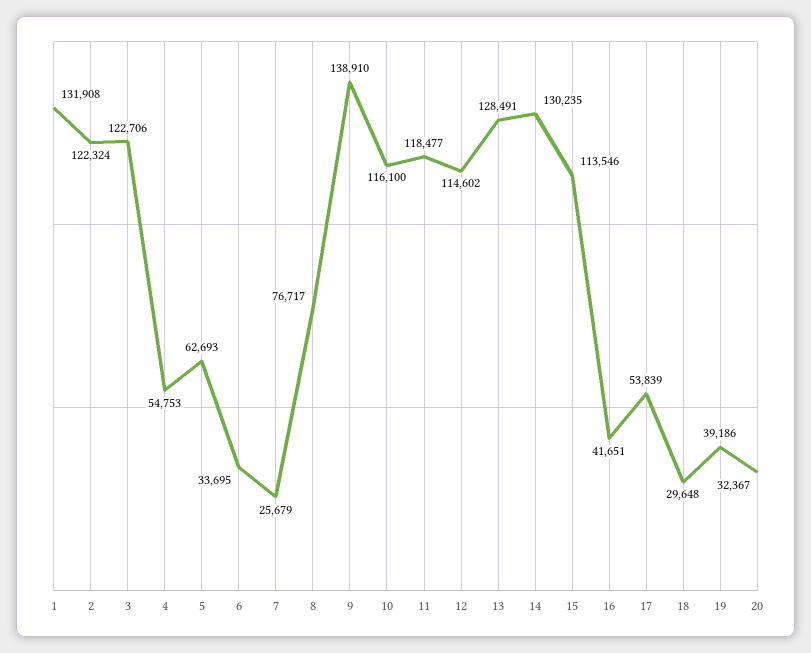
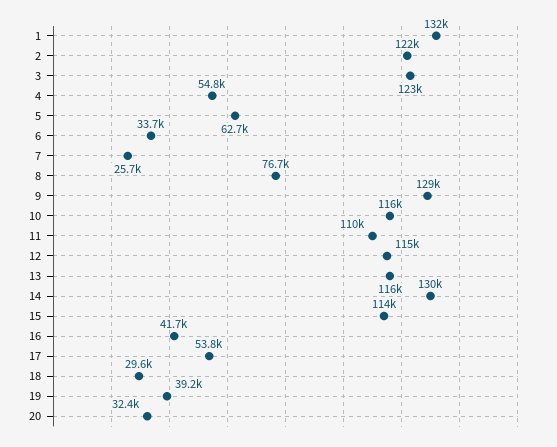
9: 138910 -> 129000
11: 118477 -> 110000
13: 128491 -> 116000

